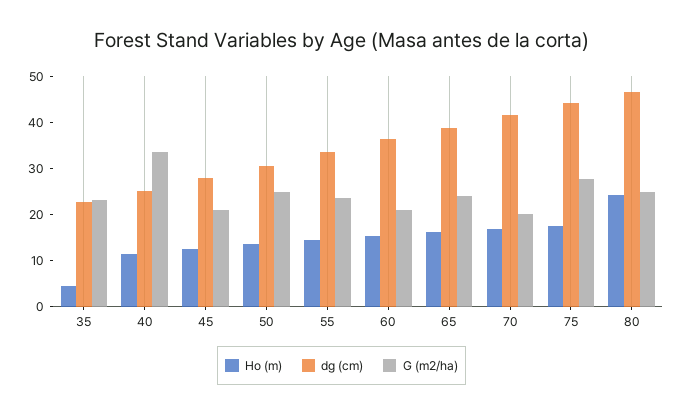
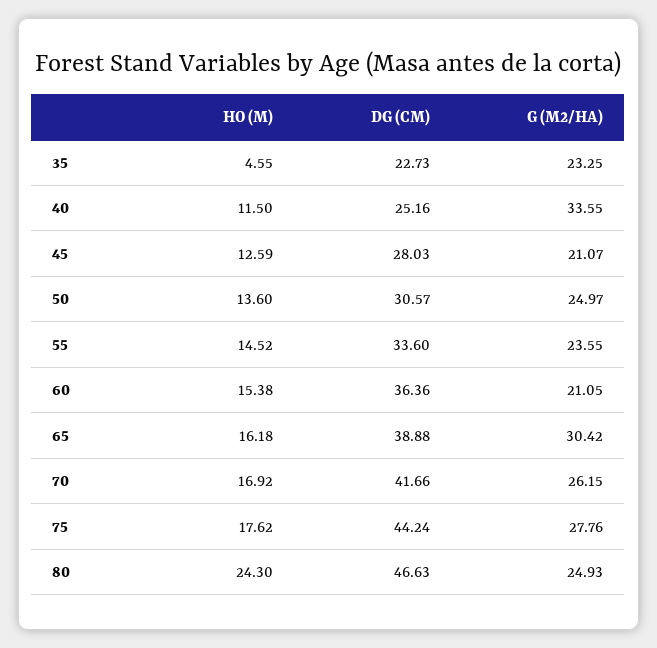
G (m2/ha), 65: 24 -> 30.42
G (m2/ha), 70: 20 -> 26.15

